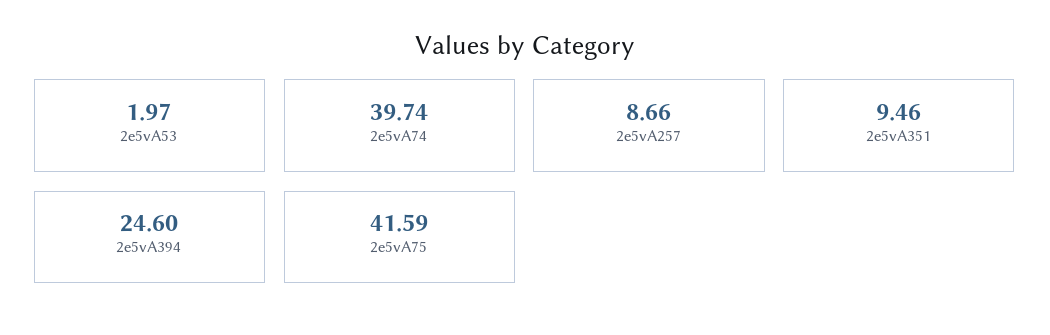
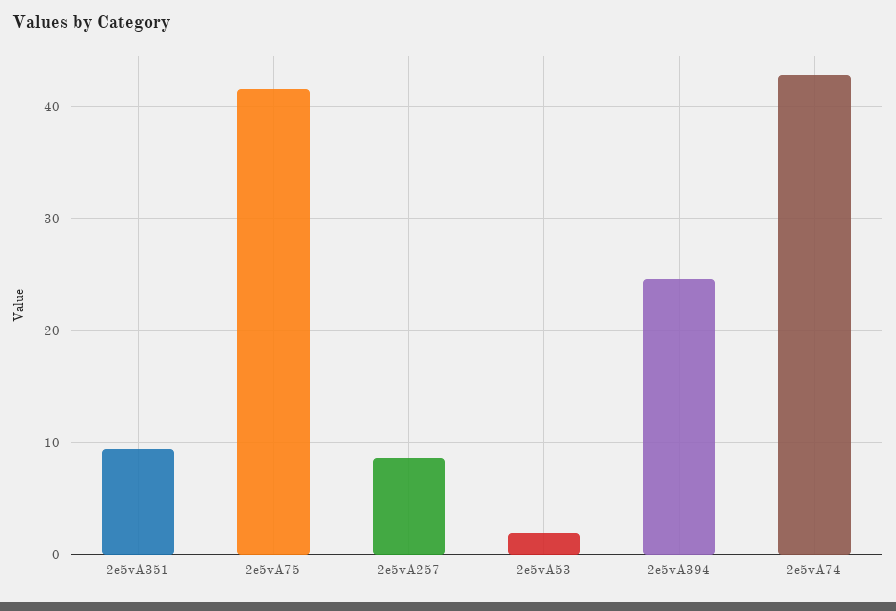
2e5vA74: 39.74 -> 43

